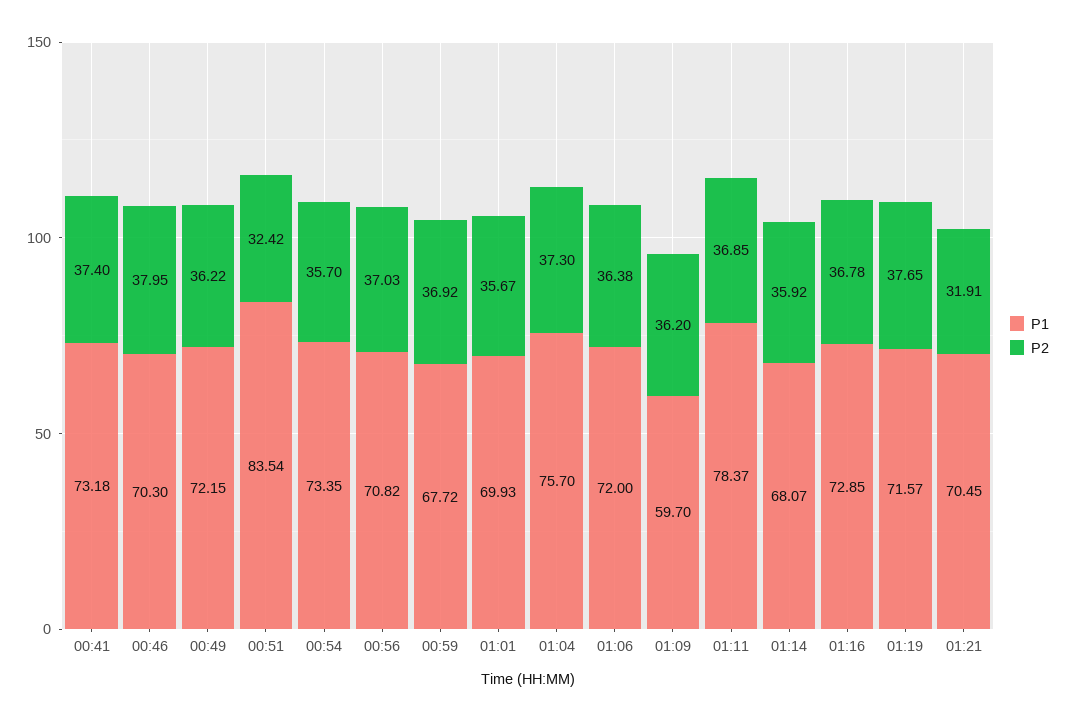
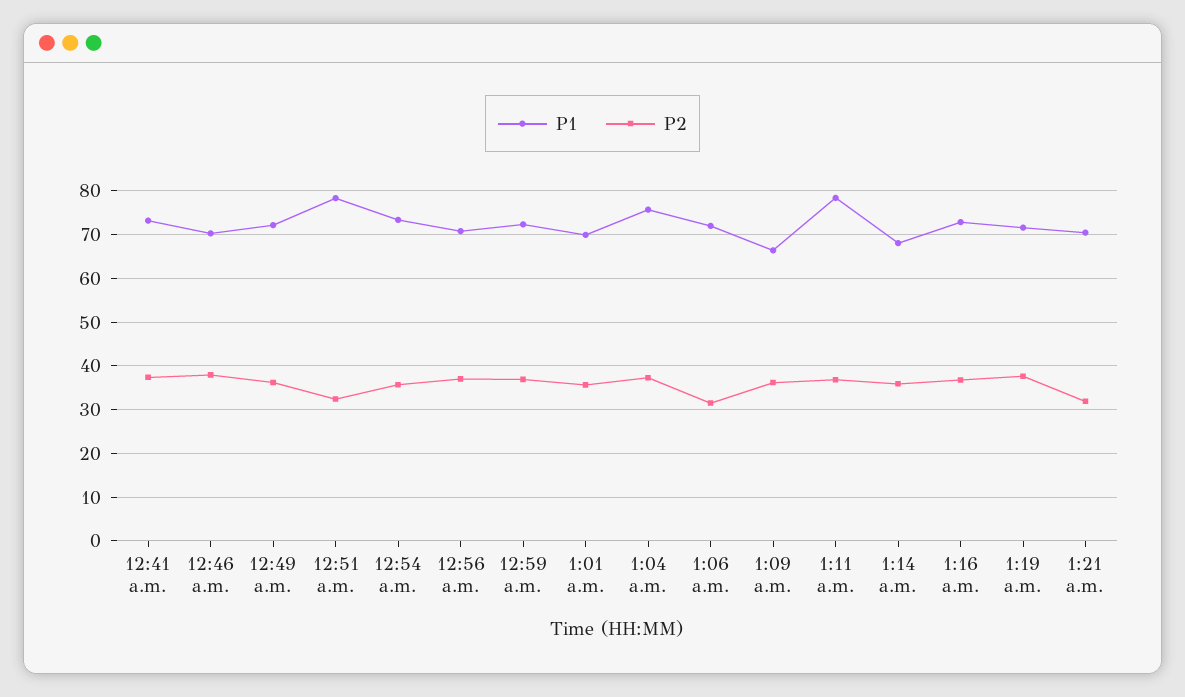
P1, 00:51: 83.54 -> 78
P1, 00:59: 67.72 -> 72
P2, 01:06: 36.38 -> 32
P1, 01:09: 59.7 -> 66

